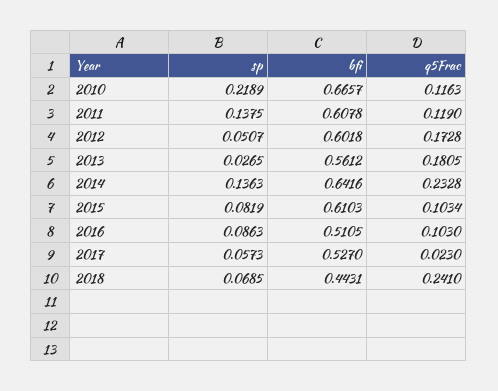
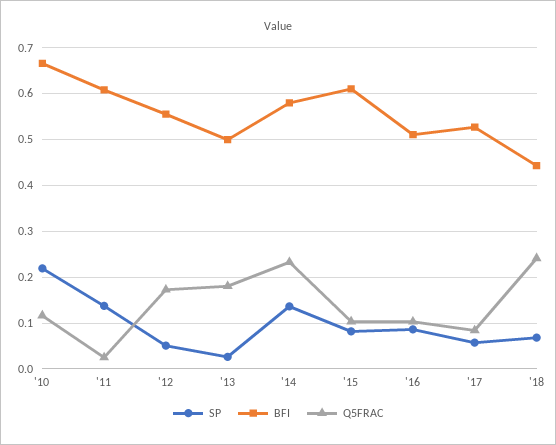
q5Frac, 2011: 0.119 -> 0.02
bfi, 2012: 0.6018 -> 0.56
bfi, 2013: 0.5612 -> 0.5
bfi, 2014: 0.6416 -> 0.58
q5Frac, 2017: 0.023 -> 0.08

